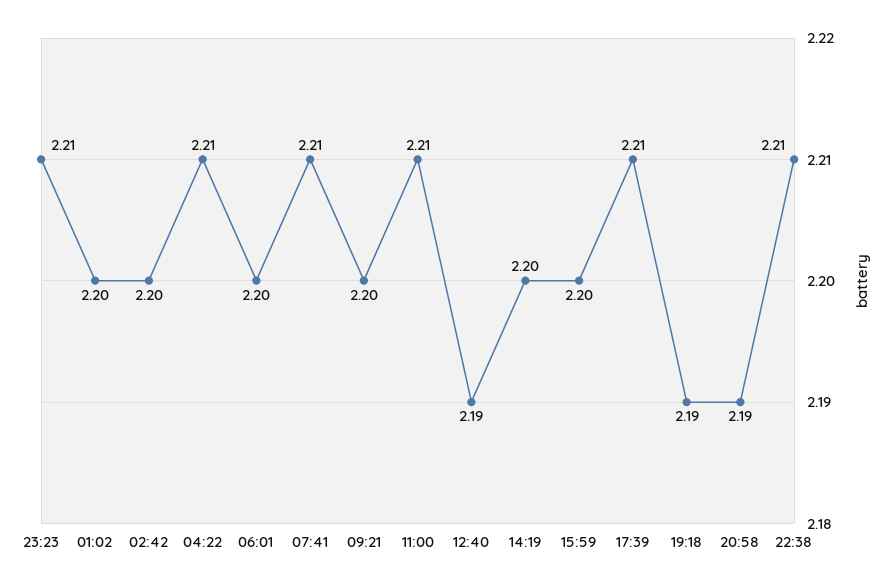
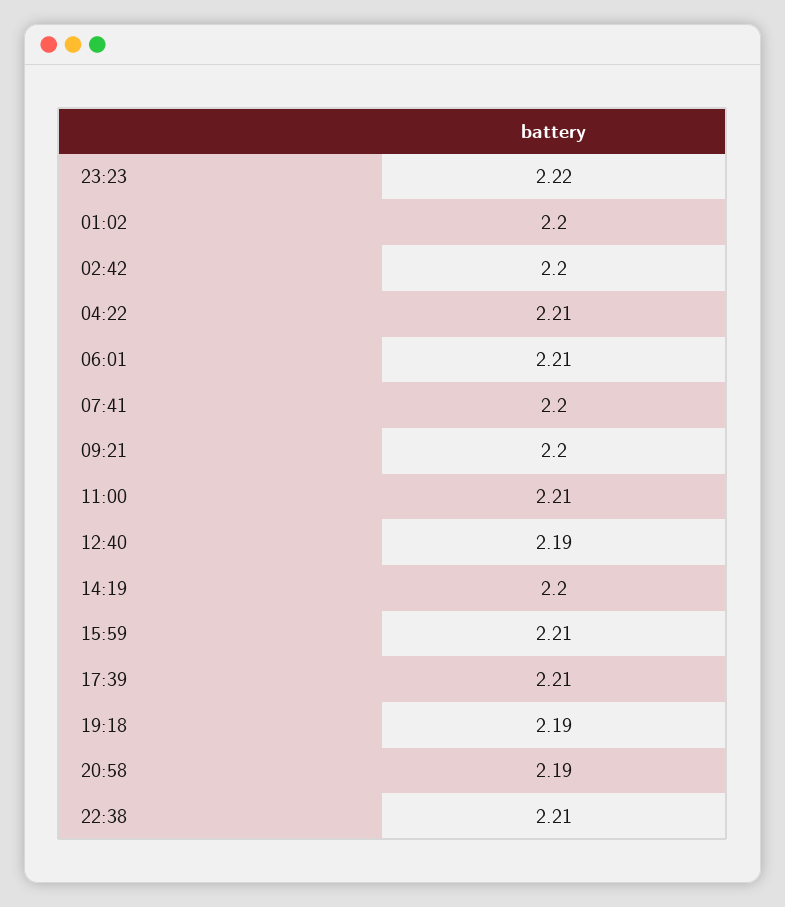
23:23: 2.21 -> 2.22
06:01: 2.2 -> 2.21
07:41: 2.21 -> 2.2
15:59: 2.2 -> 2.21

